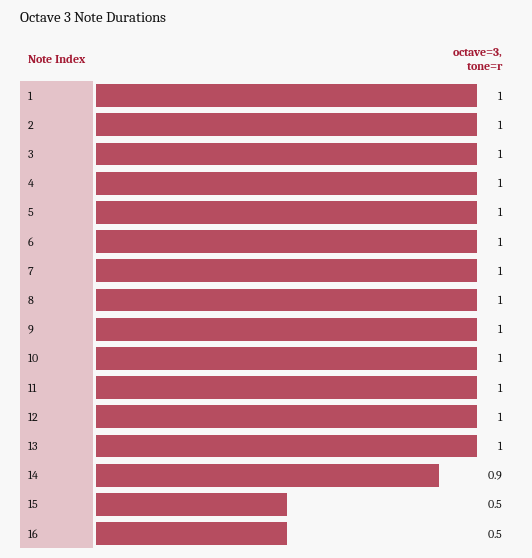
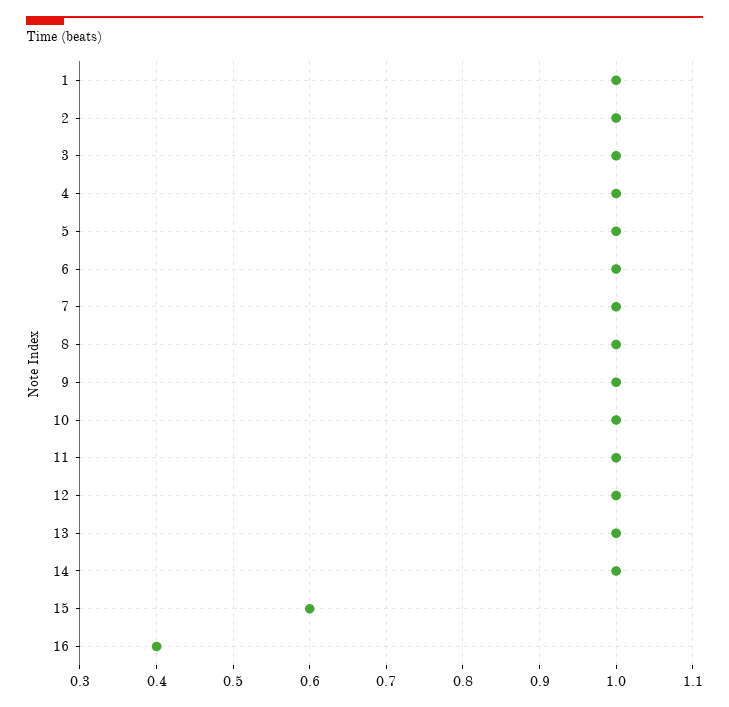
14: 0.9 -> 1
15: 0.5 -> 0.6
16: 0.5 -> 0.4

